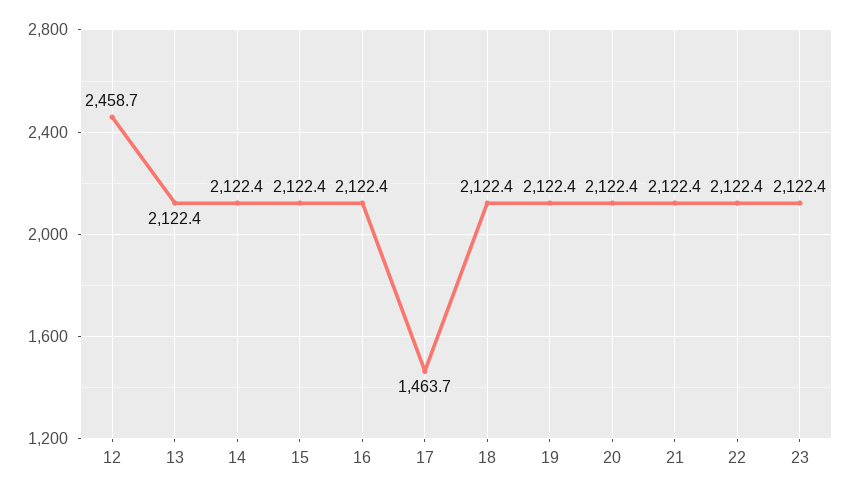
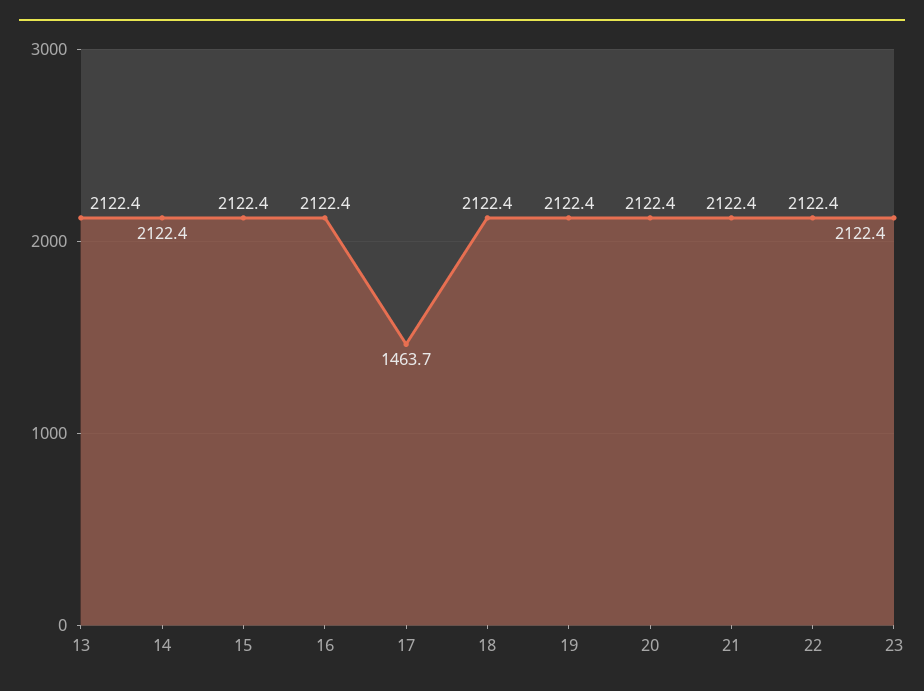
12: 2458.7 -> none

